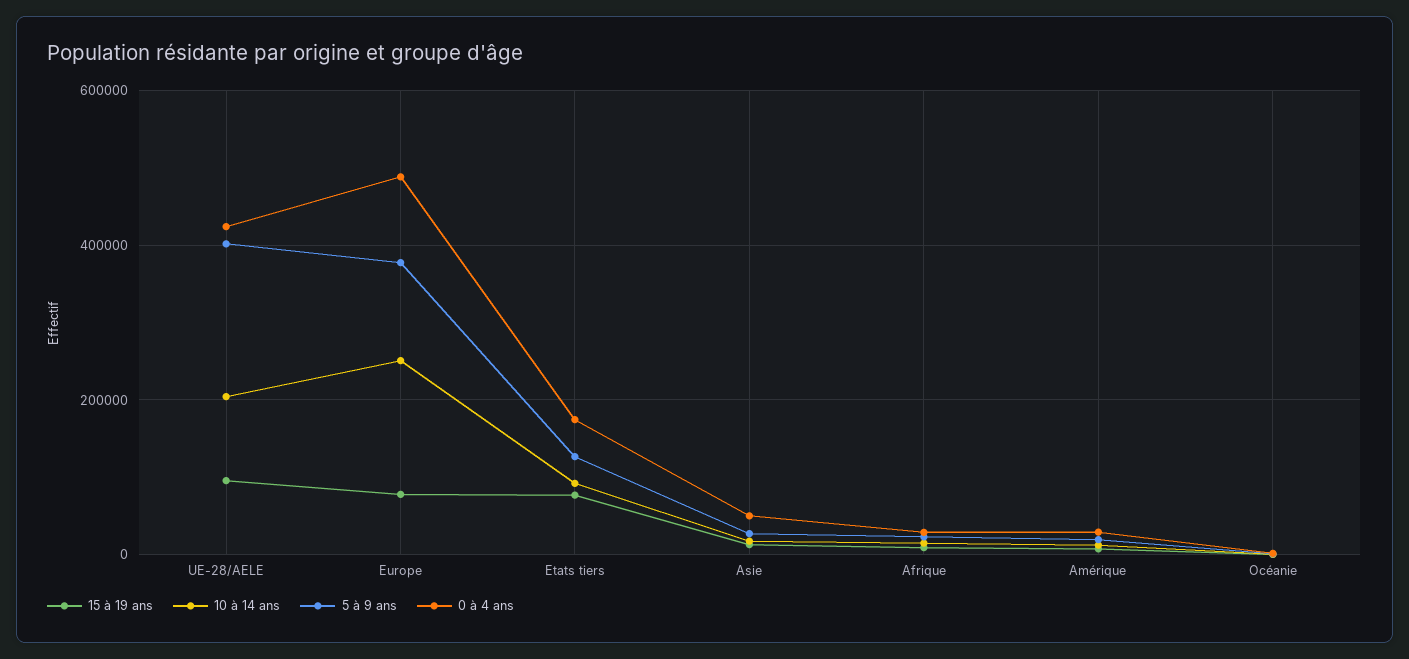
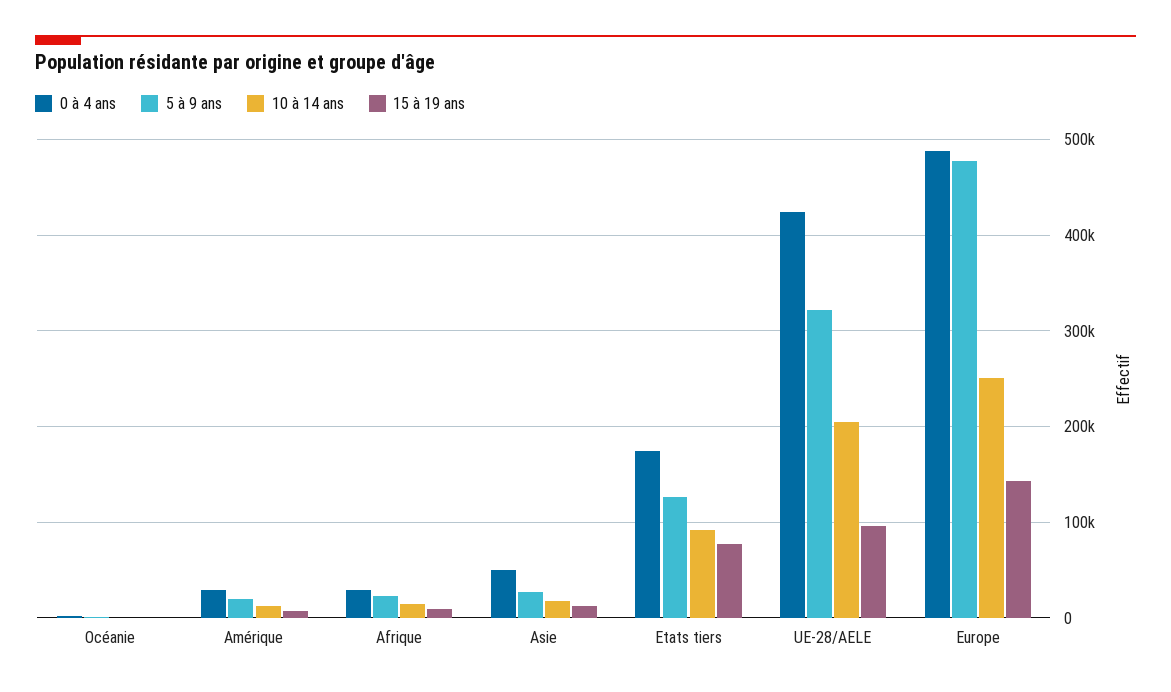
5 à 9 ans, UE-28/AELE: 400000 -> 320000
15 à 19 ans, Europe: 80000 -> 140000
5 à 9 ans, Europe: 380000 -> 480000

